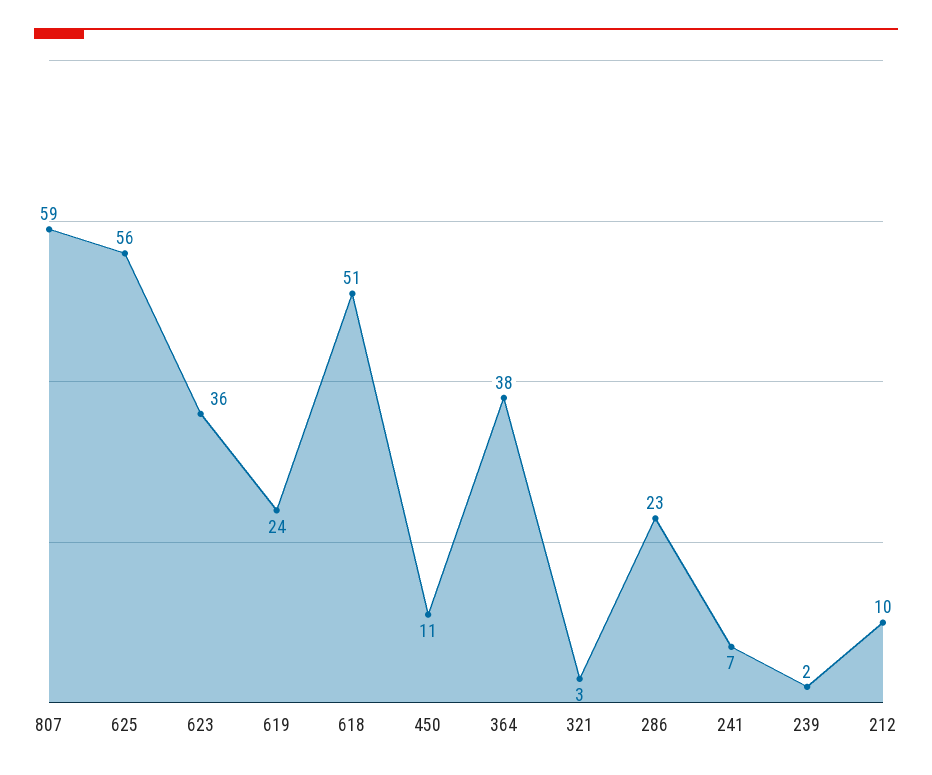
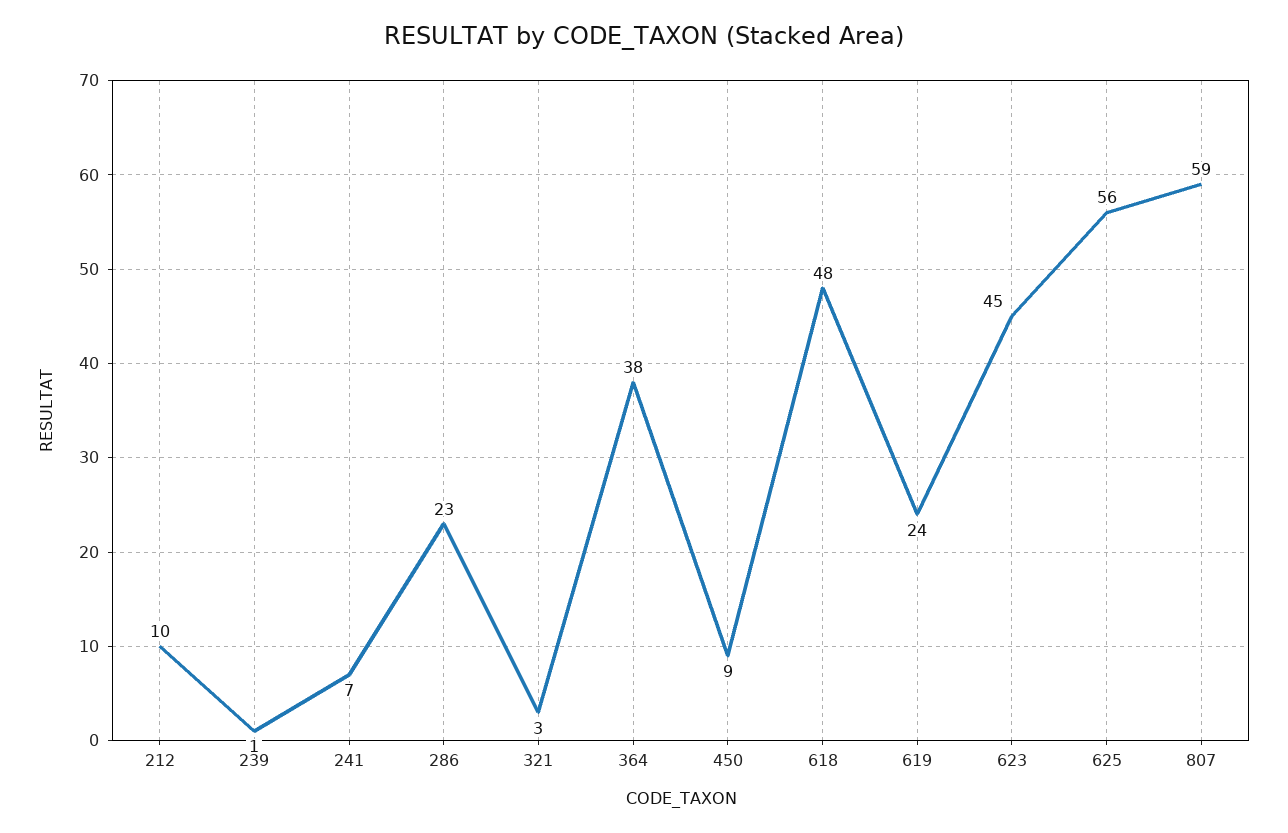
623: 36 -> 45
618: 51 -> 48
450: 11 -> 9
239: 2 -> 1

